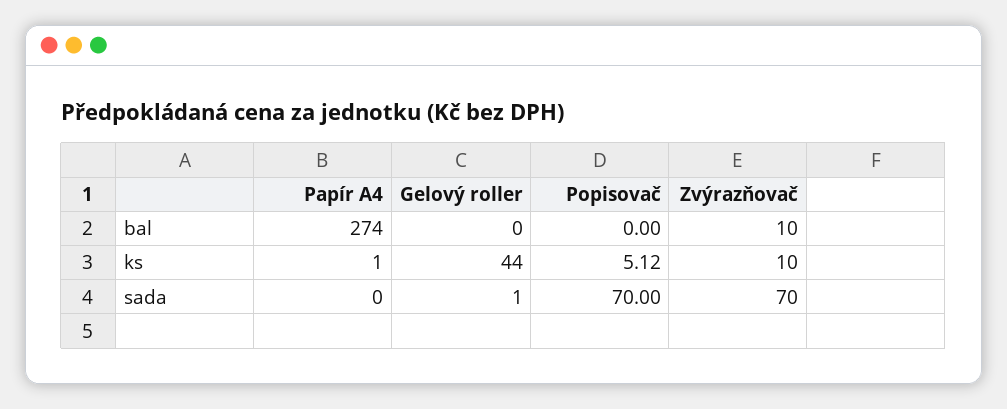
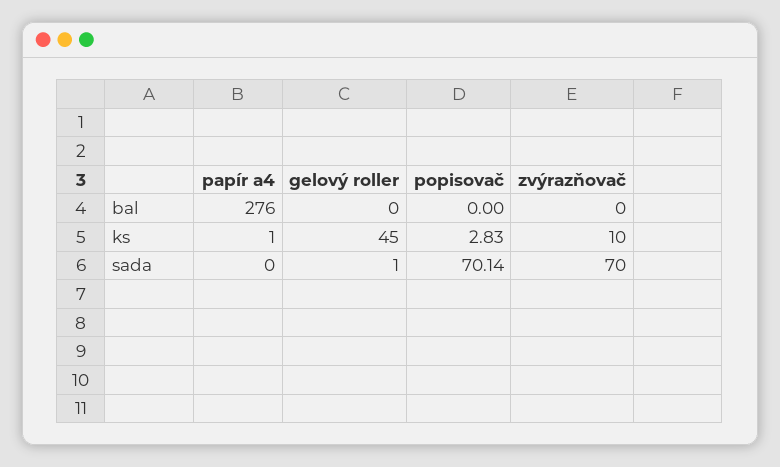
Papír A4, bal: 274 -> 276
Zvýrazňovač, bal: 10 -> 0
Gelový roller, ks: 44 -> 45
Popisovač, ks: 5.12 -> 2.83
Popisovač, sada: 70 -> 70.14

